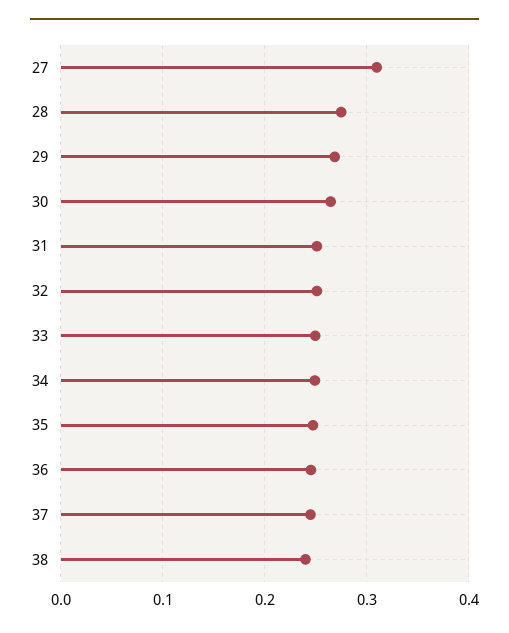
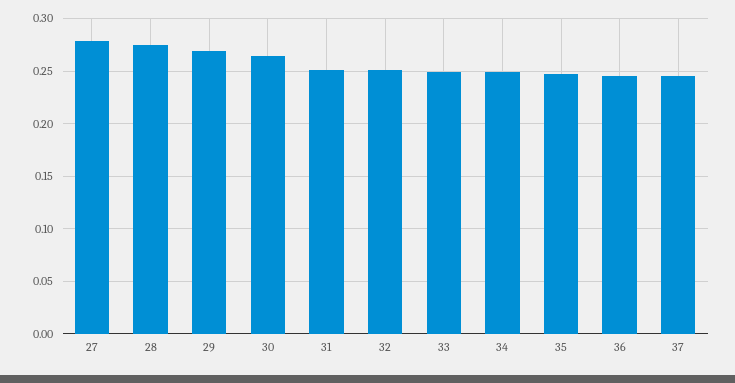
27: 0.31 -> 0.28
38: 0.24 -> none

